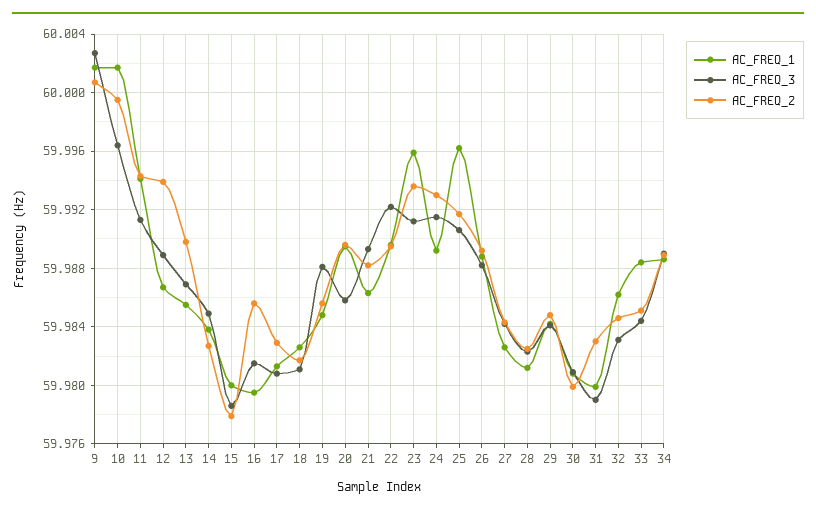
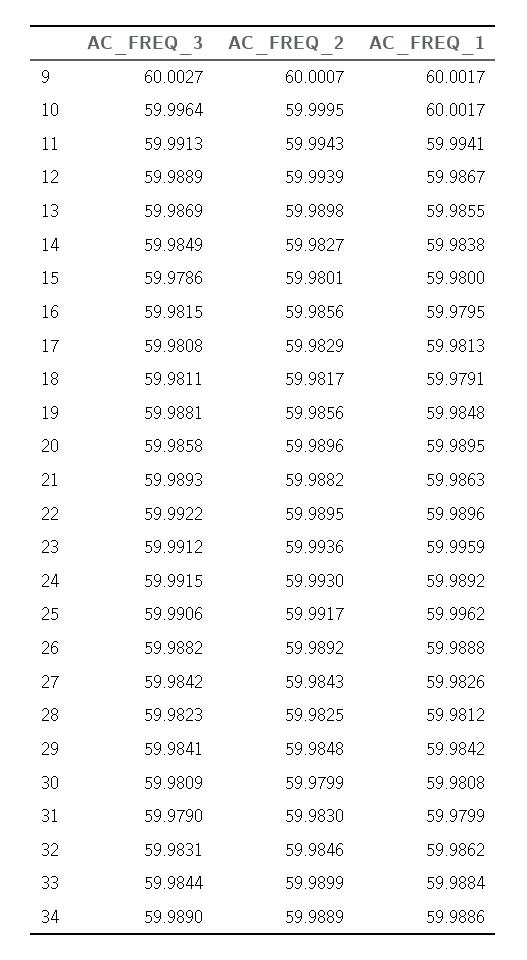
AC_FREQ_2, 15: 59.978 -> 59.9801
AC_FREQ_1, 18: 59.9825 -> 59.9791
AC_FREQ_2, 33: 59.985 -> 59.9899

